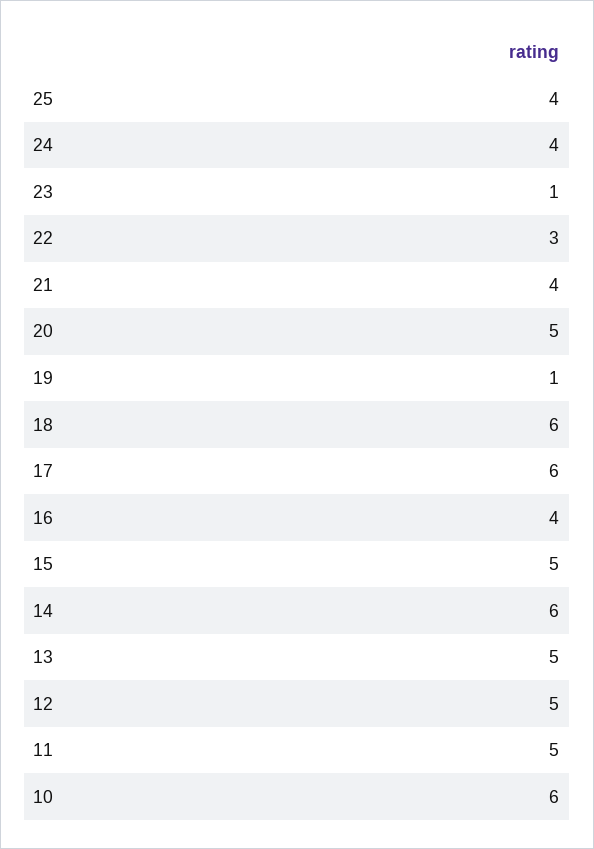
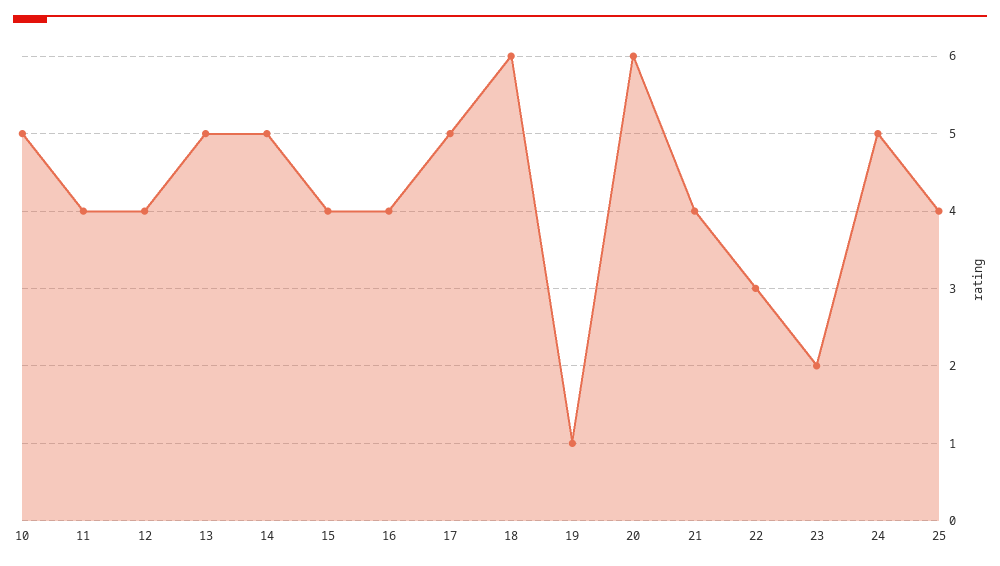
24: 4 -> 5
23: 1 -> 2
20: 5 -> 6
17: 6 -> 5
15: 5 -> 4
14: 6 -> 5
12: 5 -> 4
11: 5 -> 4
10: 6 -> 5

